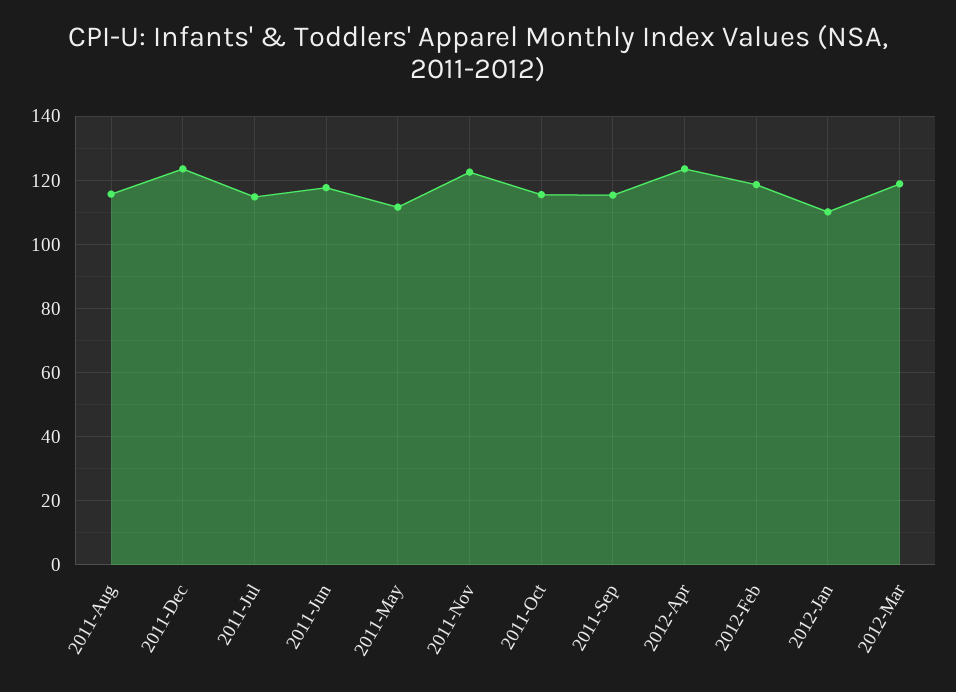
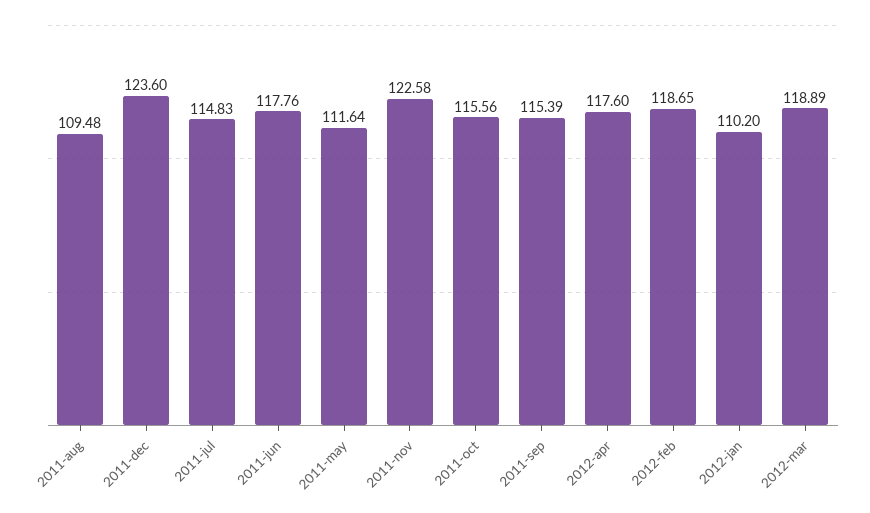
2011-Aug: 116 -> 109.48
2012-Apr: 124 -> 117.6

